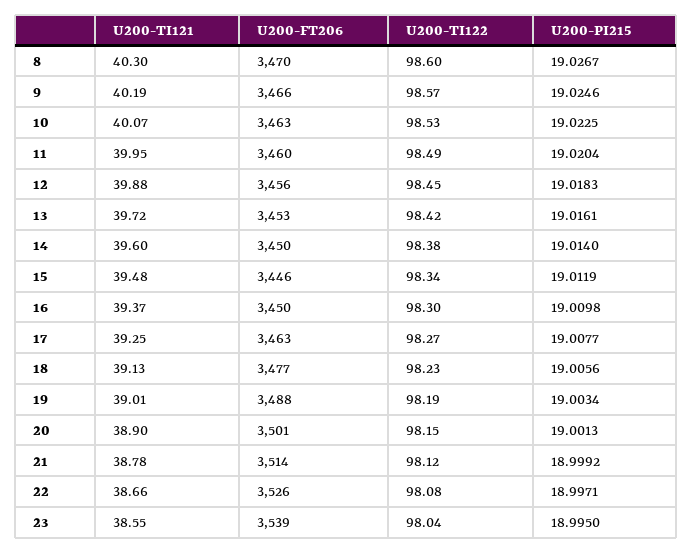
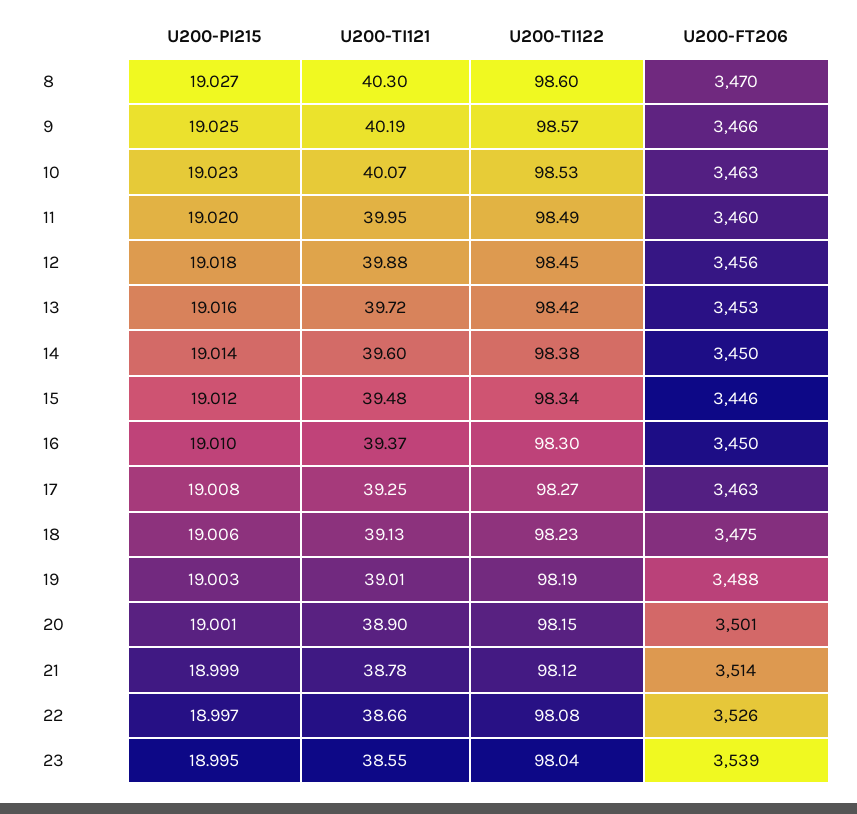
U200-FT206, 18: 3477 -> 3475

